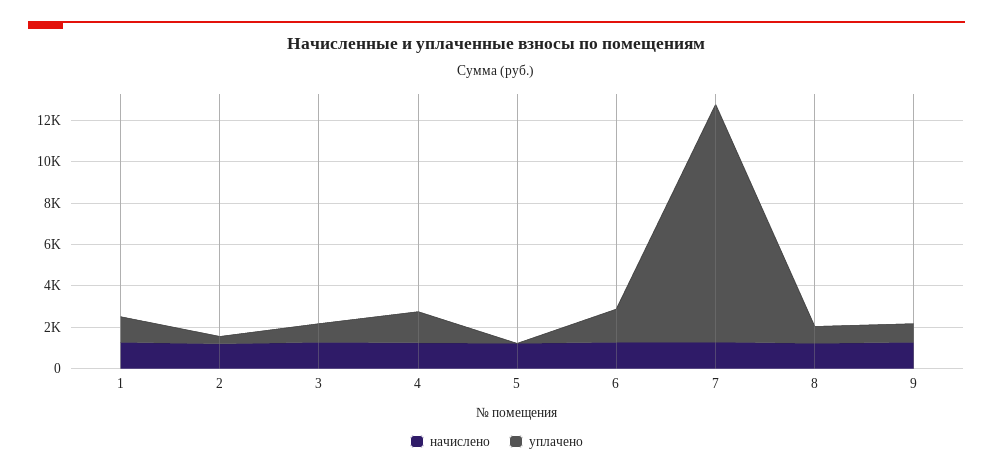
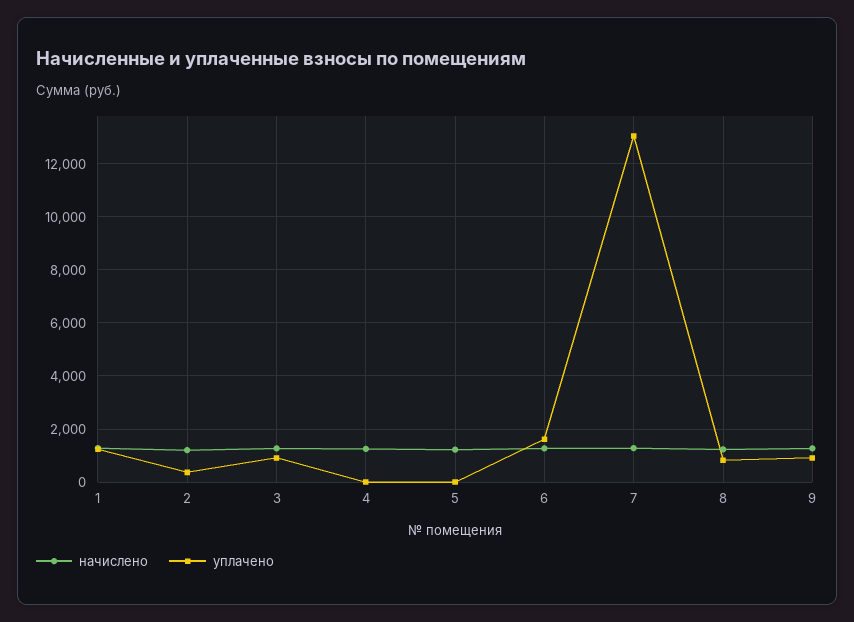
уплачено, 4: 1500 -> 0
уплачено, 7: 11500 -> 13000

